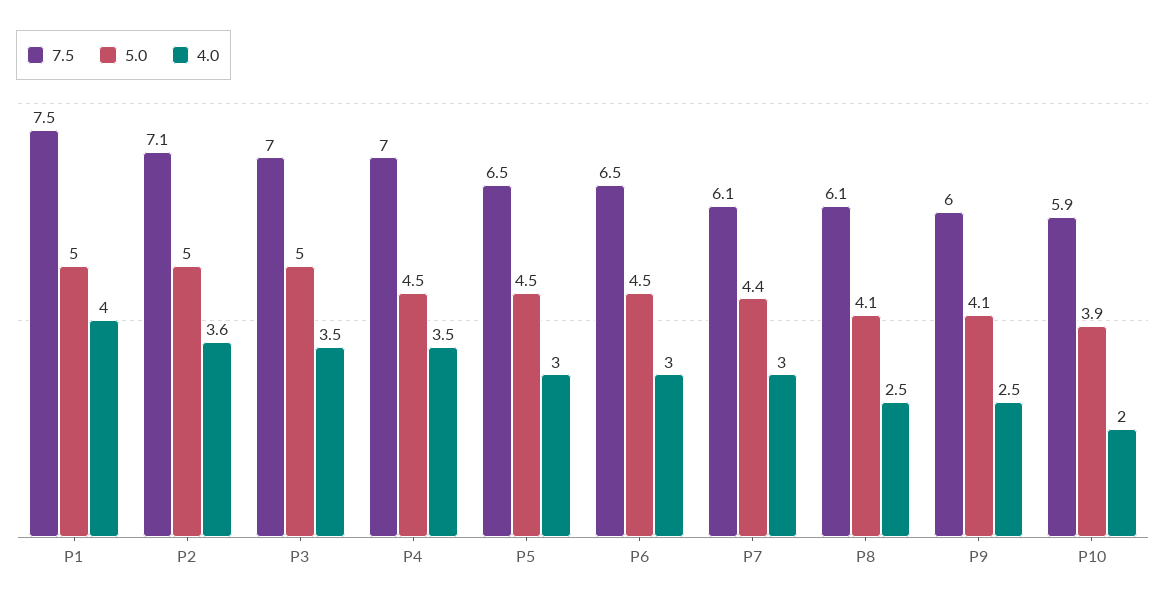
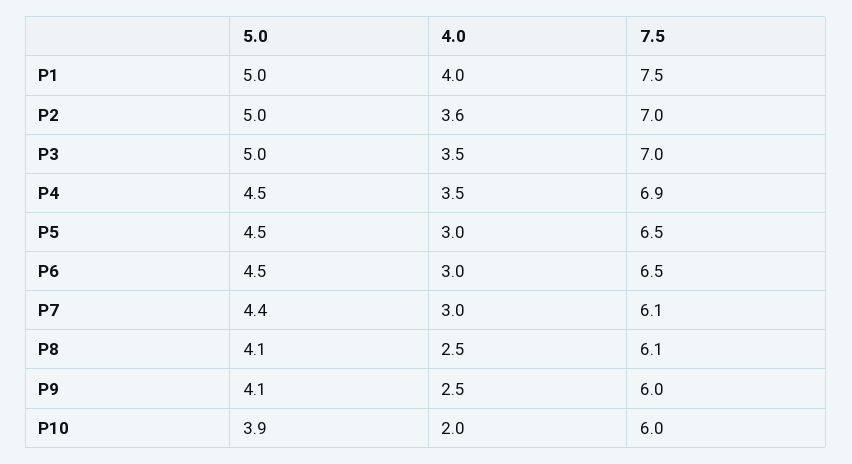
7.5, P2: 7.1 -> 7
7.5, P4: 7 -> 6.9
7.5, P10: 5.9 -> 6

